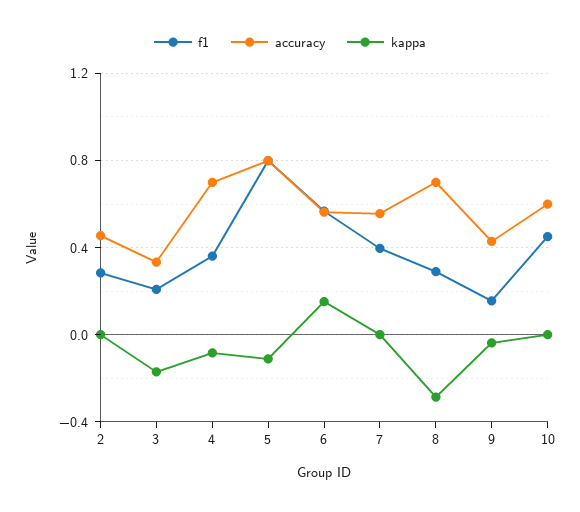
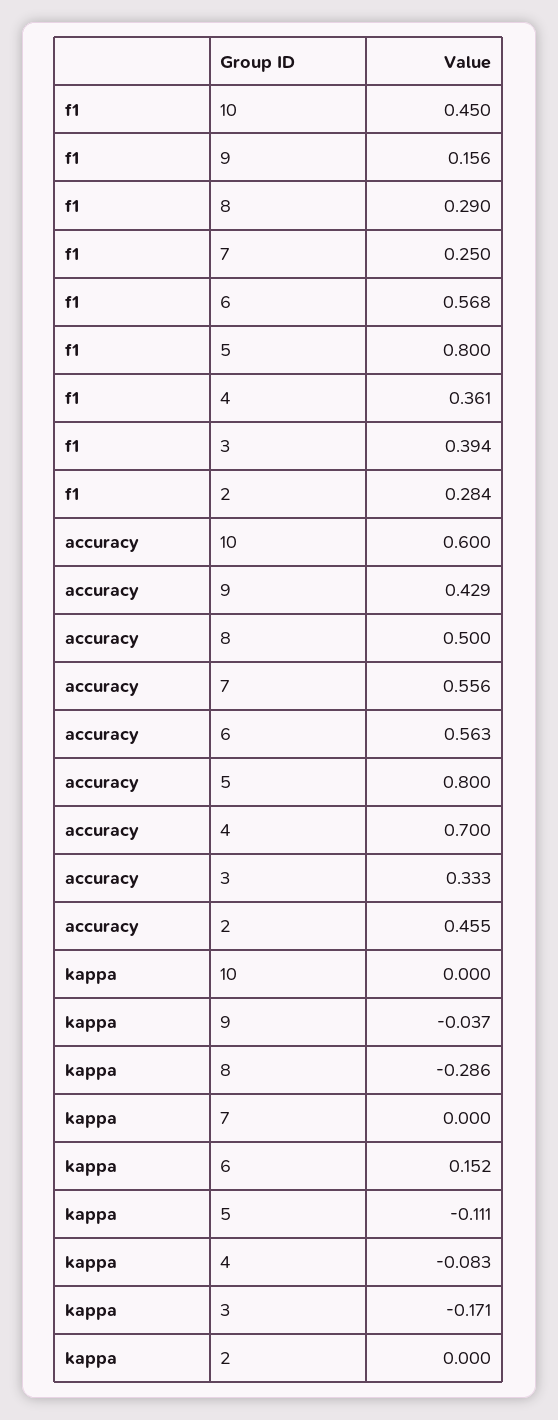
f1, 3: 0.2 -> 0.394
f1, 7: 0.4 -> 0.25
accuracy, 8: 0.7 -> 0.5

